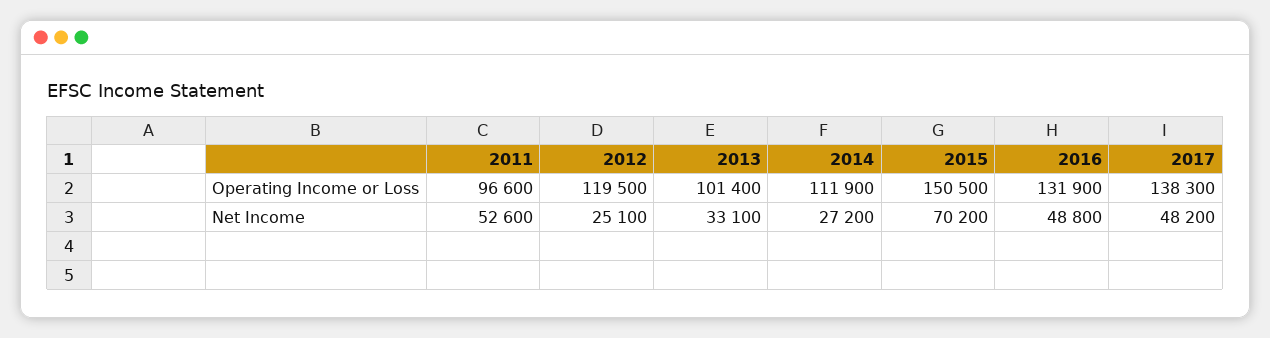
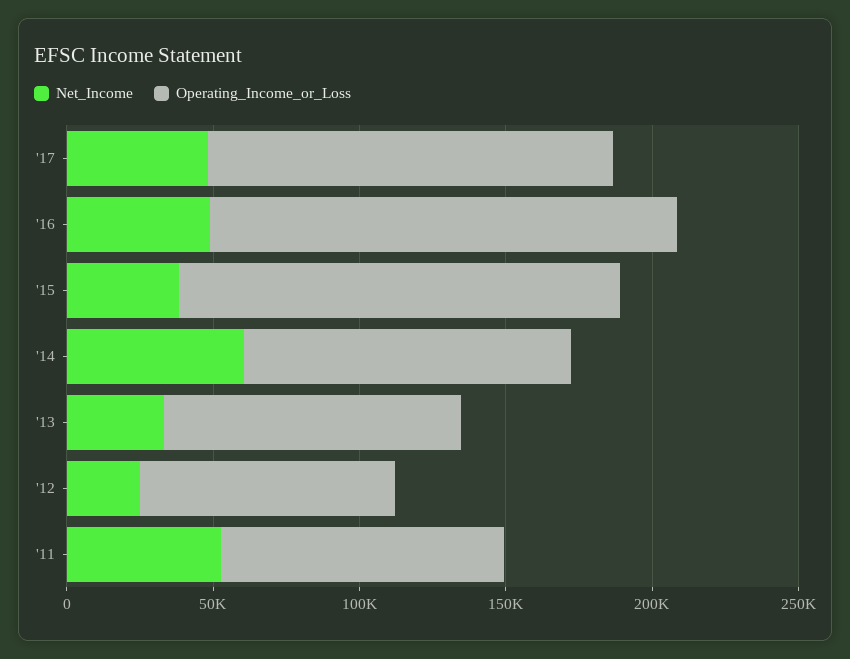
Operating Income or Loss, 2012: 119500 -> 90000
Operating Income or Loss, 2016: 131900 -> 160000
Net Income, 2014: 27200 -> 60000
Net Income, 2015: 70200 -> 40000

